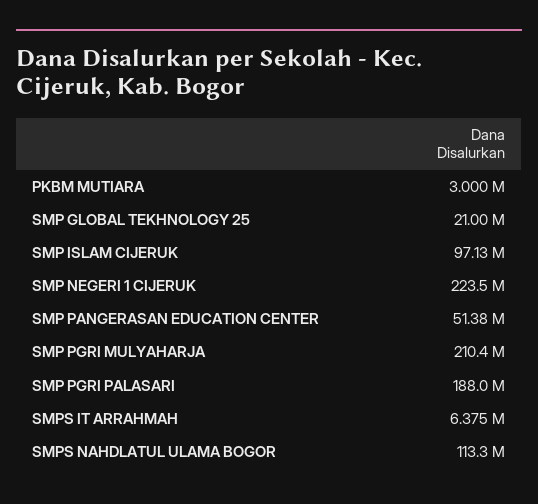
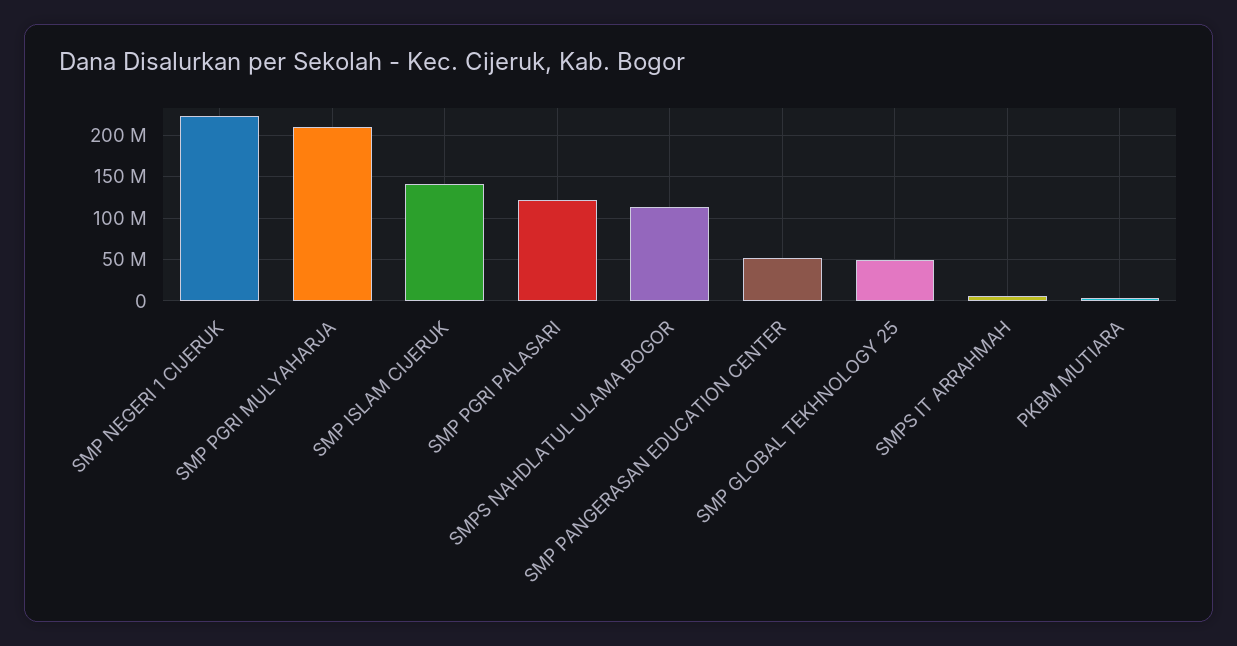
SMP GLOBAL TEKHNOLOGY 25: 21000000 -> 50000000
SMP ISLAM CIJERUK: 97130000 -> 140000000
SMP PGRI PALASARI: 188000000 -> 120000000

